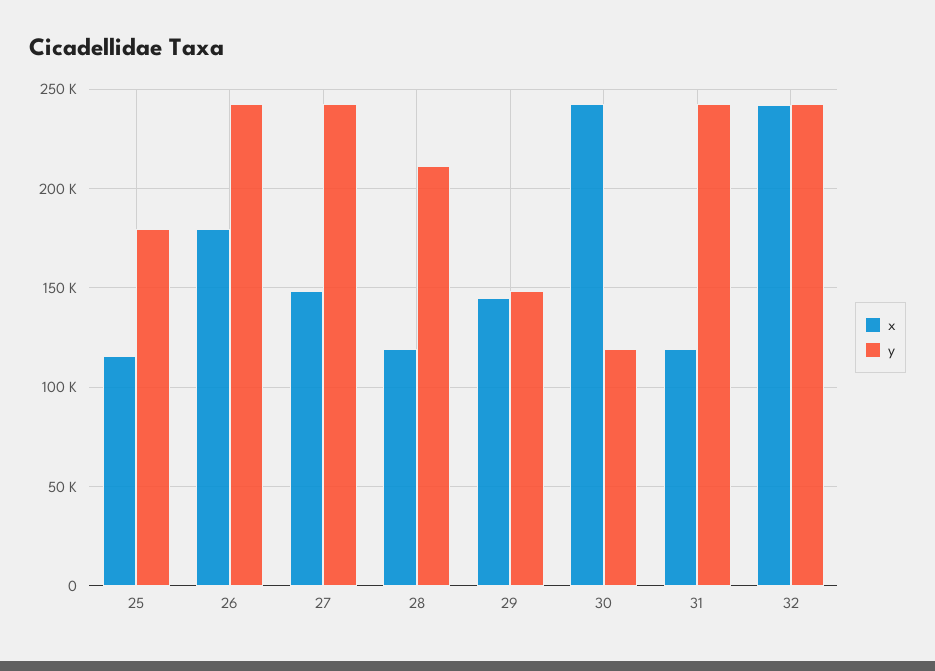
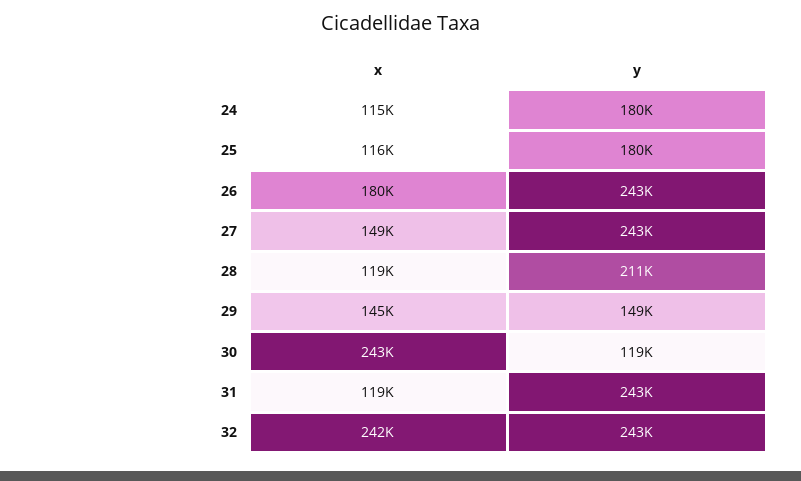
x, 24: none -> 115000
y, 24: none -> 180000

